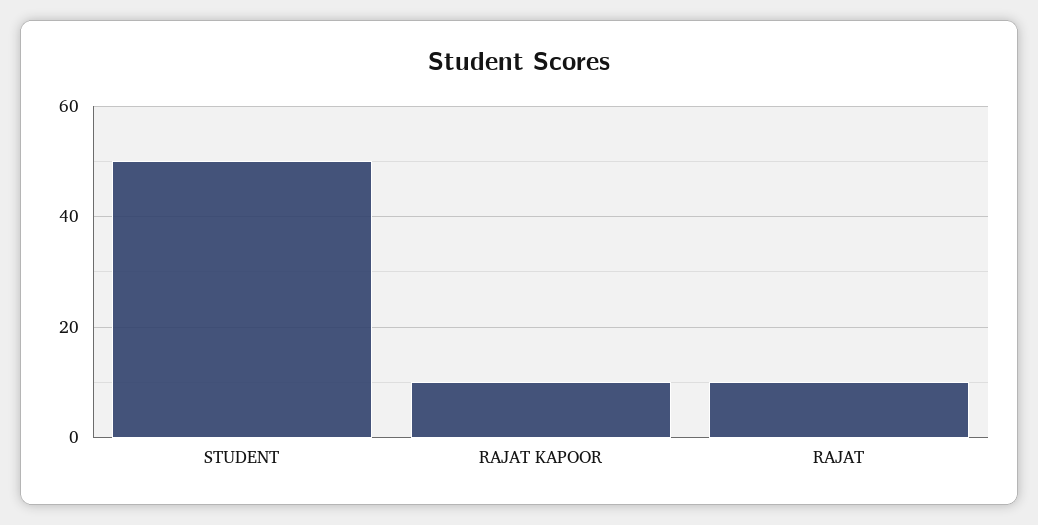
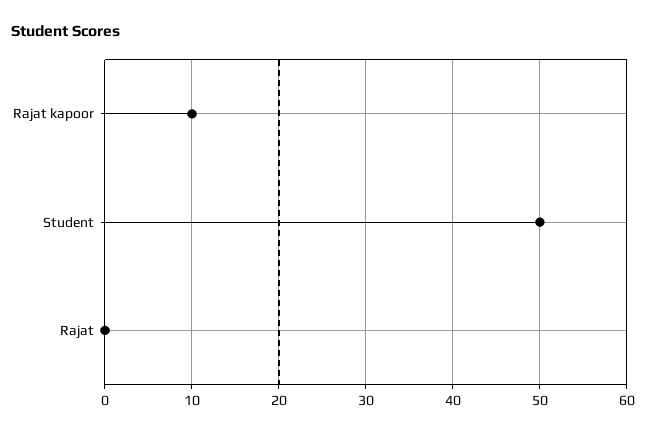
RAJAT: 10 -> 0

